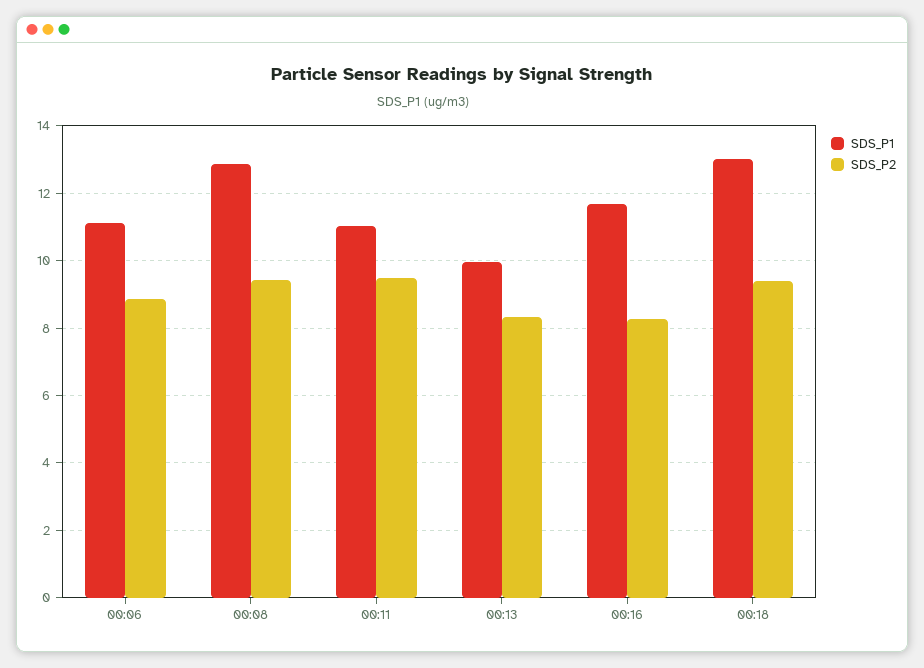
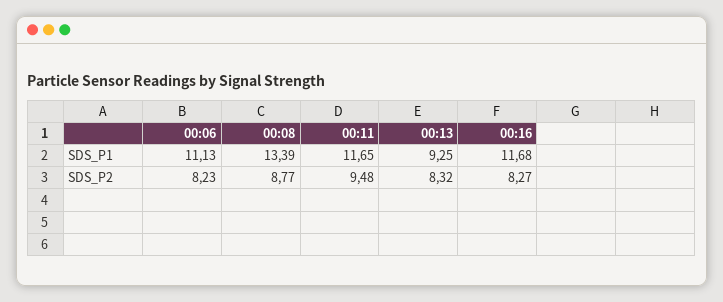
SDS_P2, 00:06: 8.8 -> 8.23
SDS_P1, 00:08: 12.8 -> 13.39
SDS_P2, 00:08: 9.4 -> 8.77
SDS_P1, 00:11: 11 -> 11.65
SDS_P1, 00:13: 10 -> 9.25
SDS_P1, 00:18: 13 -> none
SDS_P2, 00:18: 9.4 -> none

